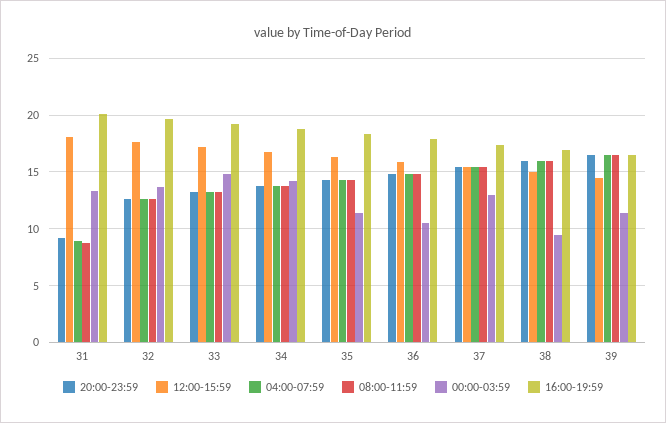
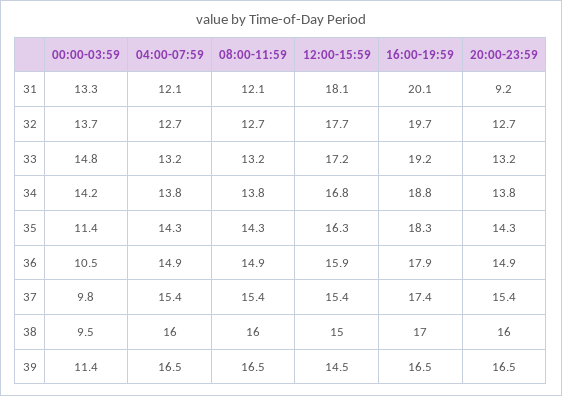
04:00-07:59, 31: 9 -> 12.1
08:00-11:59, 31: 9 -> 12.1
00:00-03:59, 37: 13 -> 9.8

